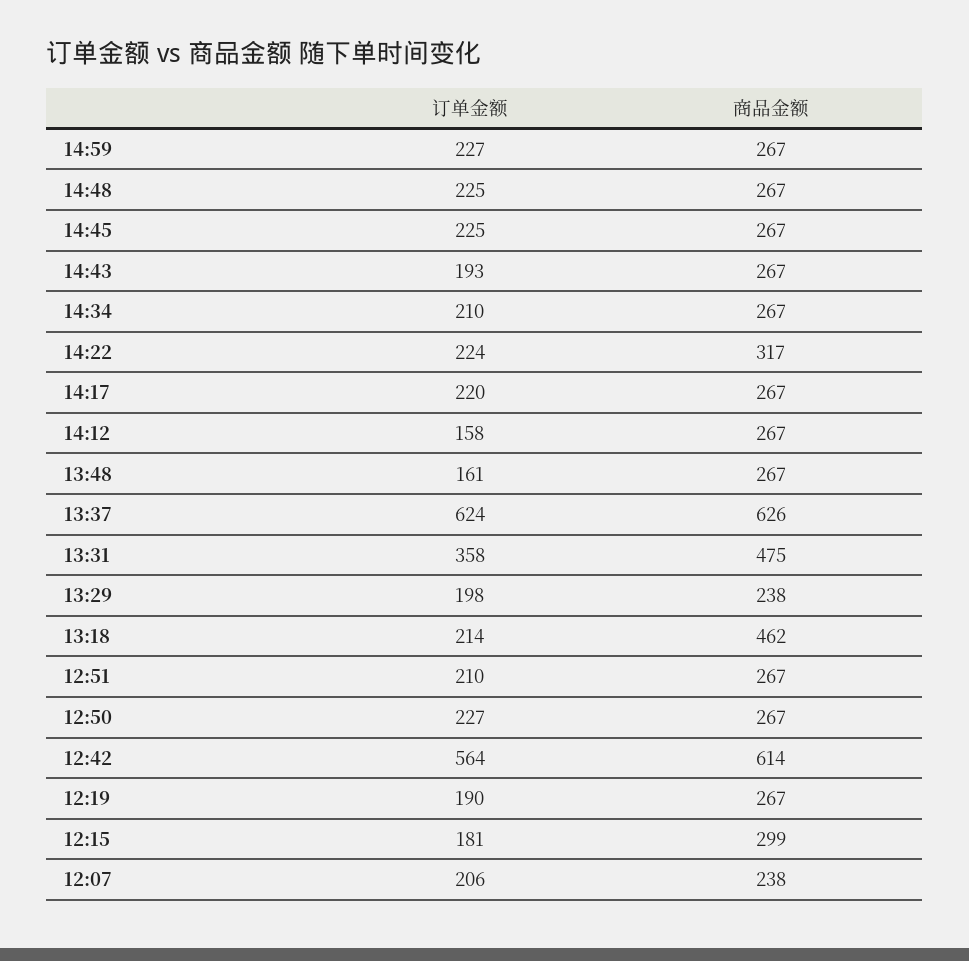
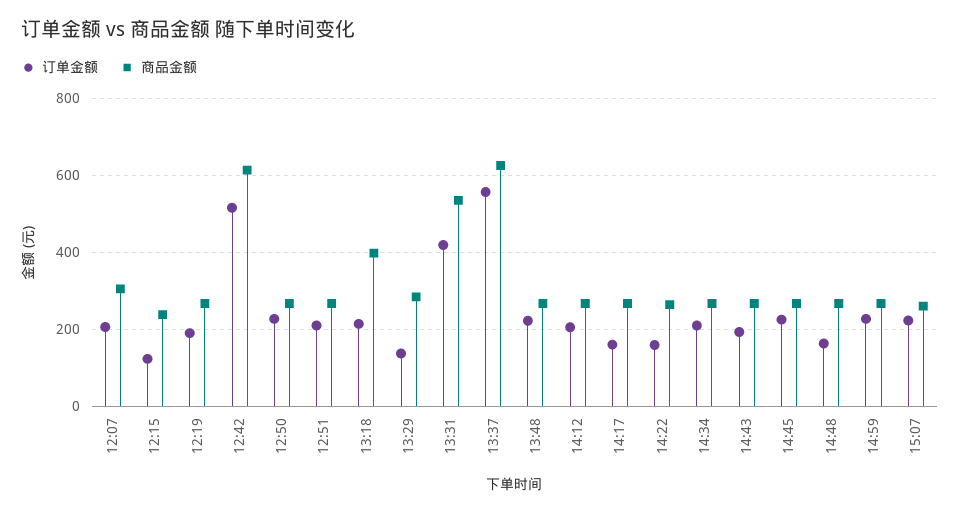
订单金额, 14:48: 225 -> 160
订单金额, 14:22: 224 -> 160
商品金额, 14:22: 317 -> 260
订单金额, 14:17: 220 -> 160
订单金额, 14:12: 158 -> 200
订单金额, 13:48: 161 -> 220
订单金额, 13:37: 624 -> 560
订单金额, 13:31: 358 -> 420
商品金额, 13:31: 475 -> 540
订单金额, 13:29: 198 -> 140
商品金额, 13:29: 238 -> 280
商品金额, 13:18: 462 -> 400
订单金额, 12:42: 564 -> 520
订单金额, 12:15: 181 -> 120
商品金额, 12:15: 299 -> 240
商品金额, 12:07: 238 -> 300
订单金额, 15:07: none -> 220
商品金额, 15:07: none -> 260

